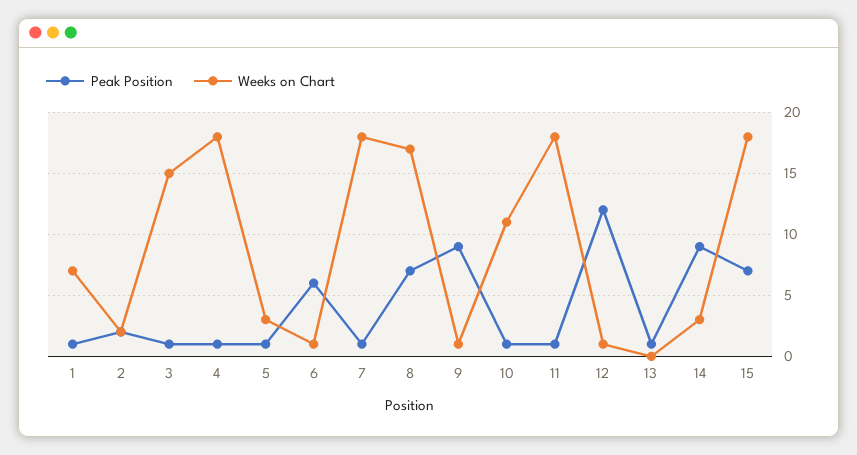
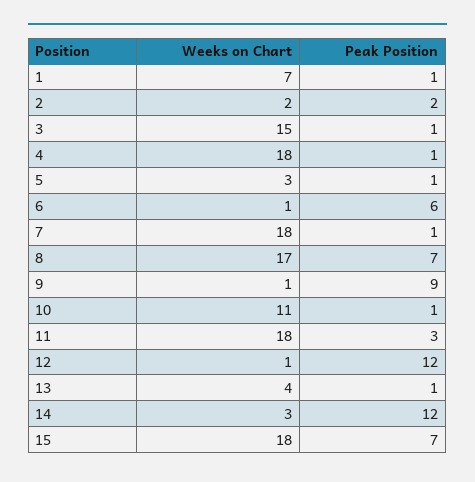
Peak Position, 11: 1 -> 3
Weeks on Chart, 13: 0 -> 4
Peak Position, 14: 9 -> 12

